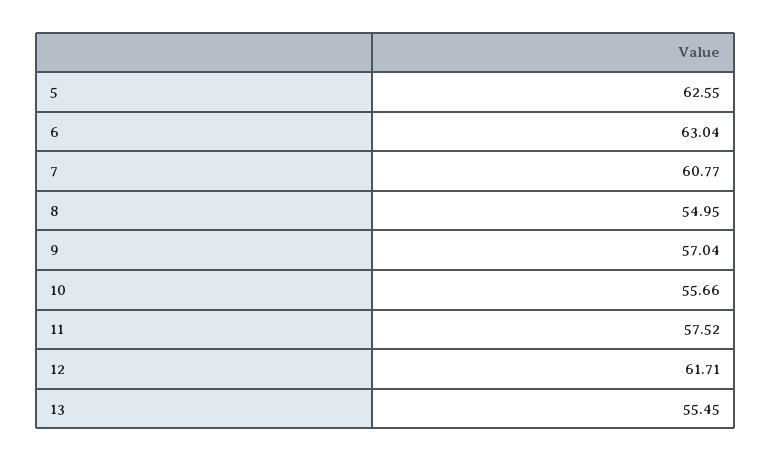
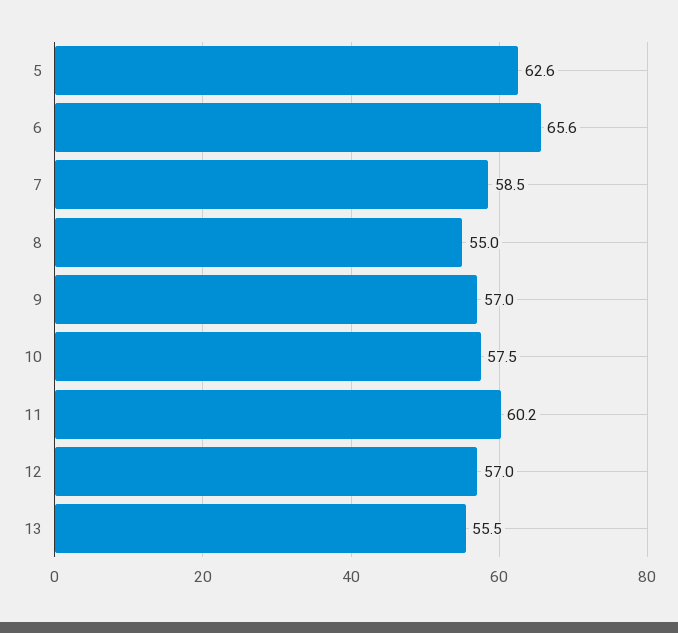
6: 63.04 -> 65.6
7: 60.77 -> 58.5
10: 55.66 -> 57.5
11: 57.52 -> 60.2
12: 61.71 -> 57

